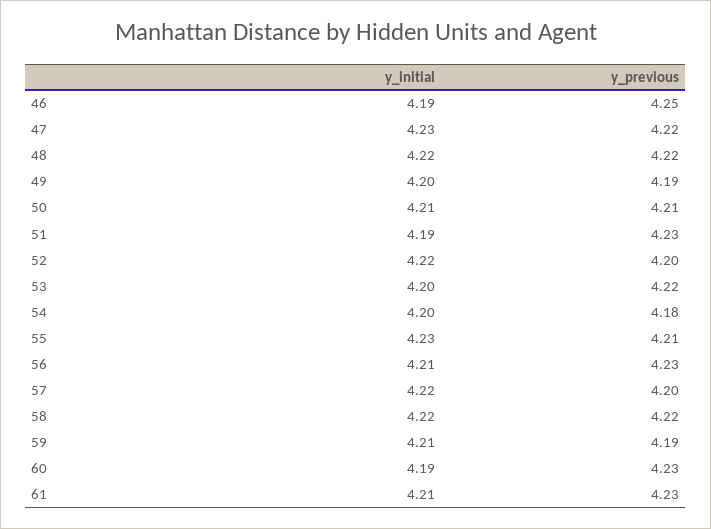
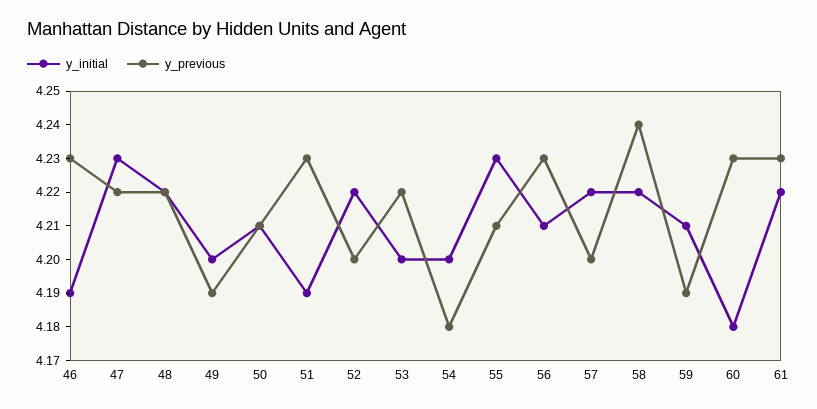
y_previous, 46: 4.25 -> 4.23
y_previous, 58: 4.22 -> 4.24
y_initial, 60: 4.19 -> 4.18
y_initial, 61: 4.21 -> 4.22

